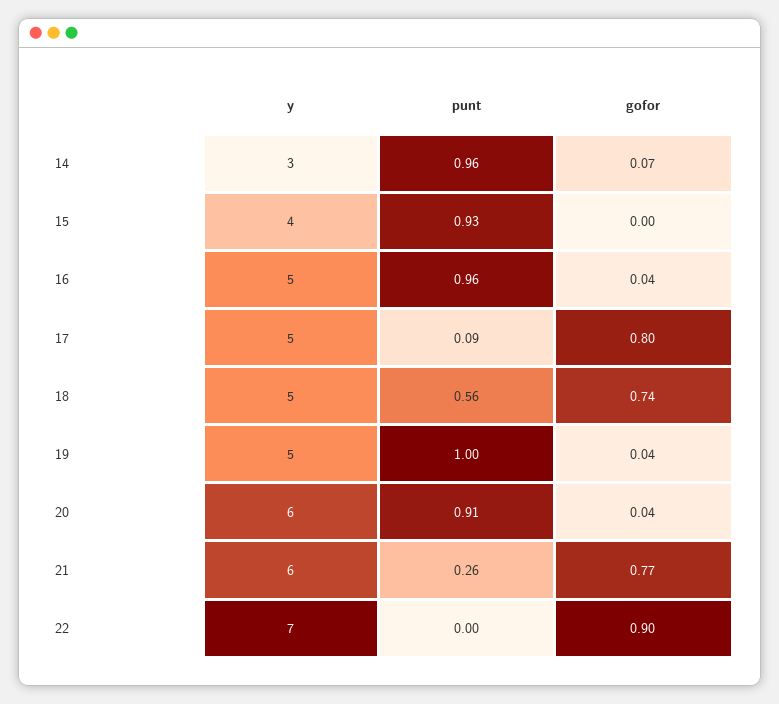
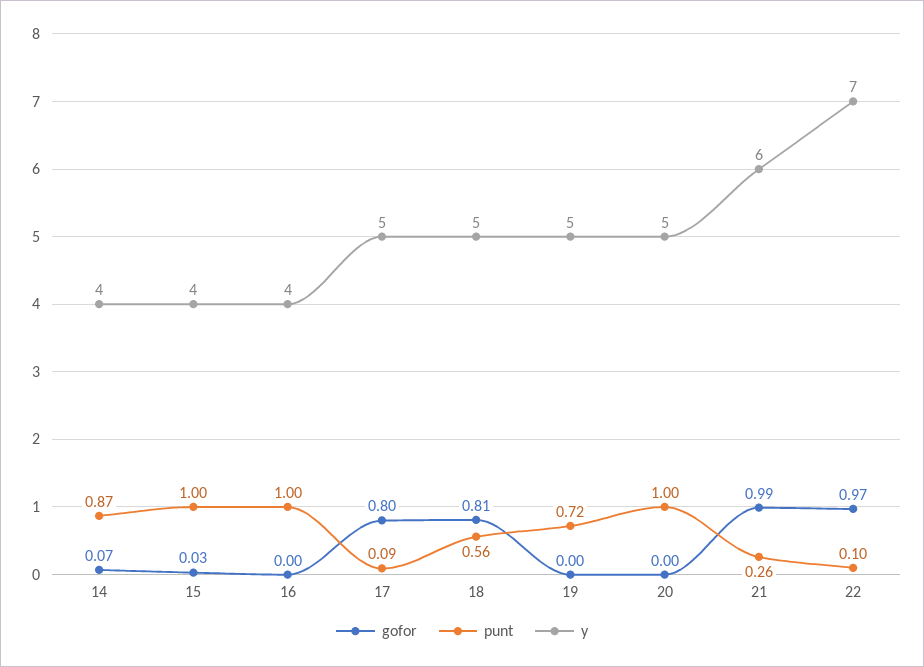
y, 14: 3 -> 4
punt, 14: 0.96 -> 0.87
punt, 15: 0.93 -> 1
gofor, 15: 0 -> 0.03
y, 16: 5 -> 4
punt, 16: 0.96 -> 1
gofor, 16: 0.04 -> 0
gofor, 18: 0.74 -> 0.81
punt, 19: 1 -> 0.72
gofor, 19: 0.04 -> 0
y, 20: 6 -> 5
punt, 20: 0.91 -> 1
gofor, 20: 0.04 -> 0
gofor, 21: 0.77 -> 0.99
punt, 22: 0 -> 0.1
gofor, 22: 0.9 -> 0.97

